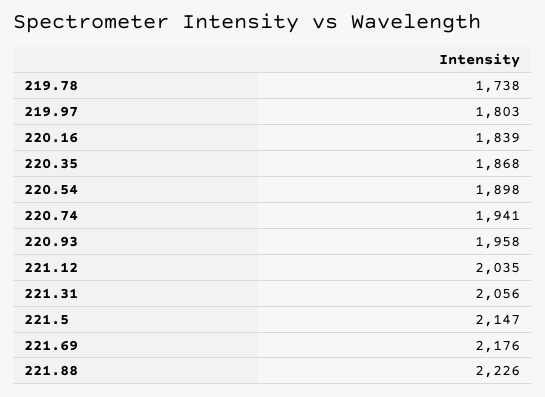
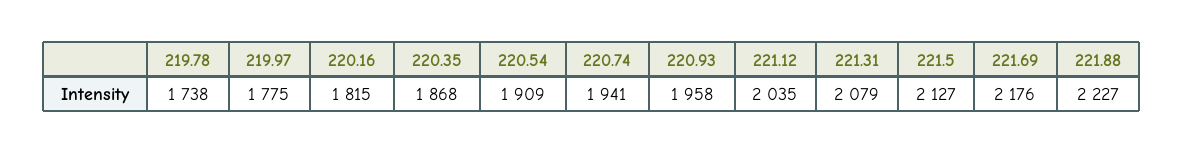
219.97: 1803 -> 1775
220.16: 1839 -> 1815
220.54: 1898 -> 1909
221.31: 2056 -> 2079
221.5: 2147 -> 2127
221.88: 2226 -> 2227

